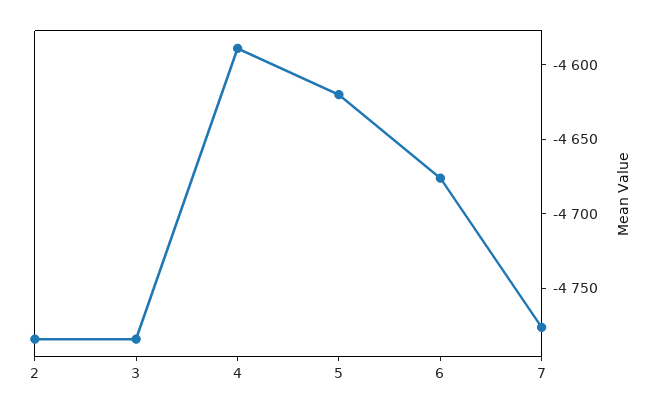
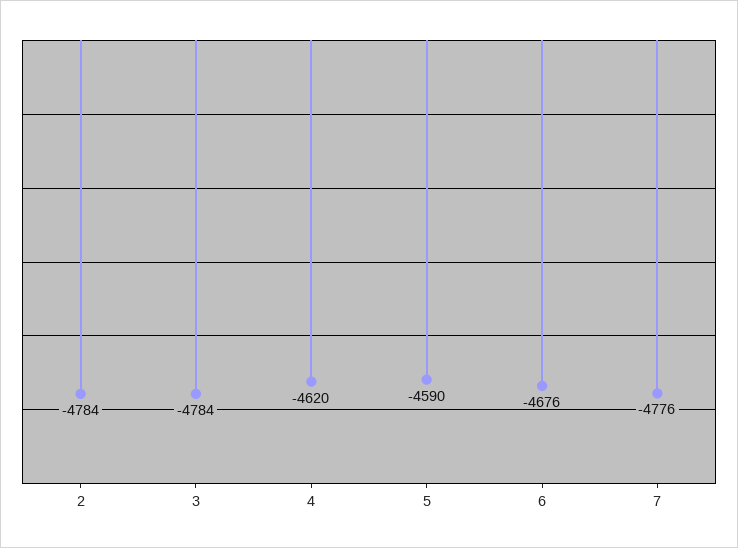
4: -4590 -> -4620
5: -4620 -> -4590

